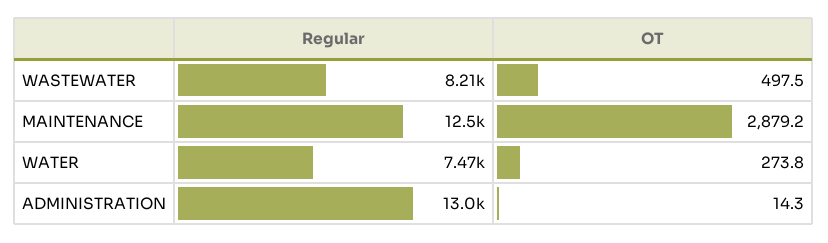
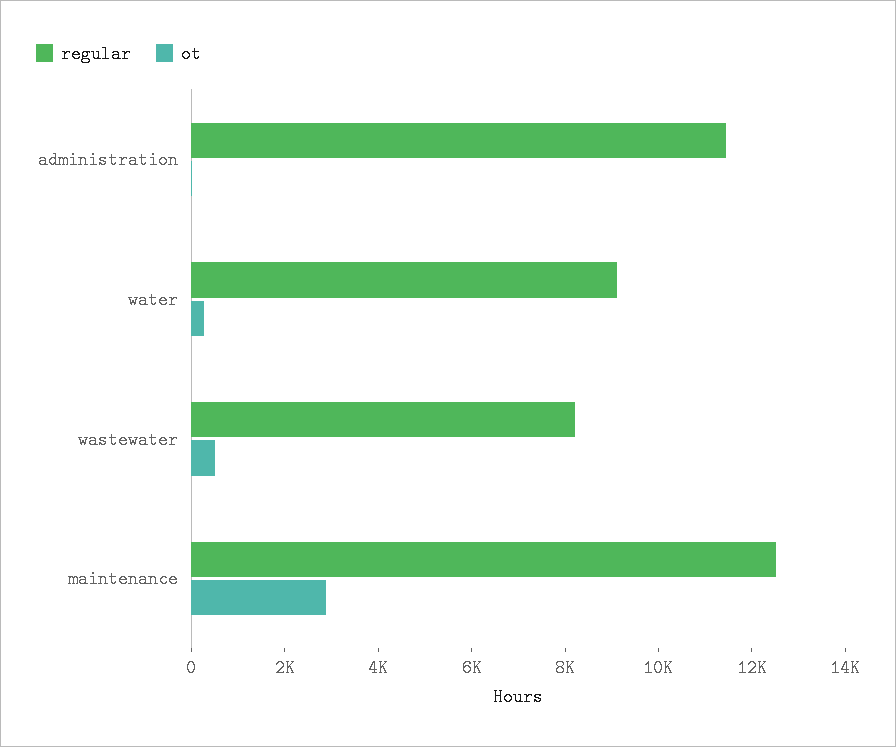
Regular, WATER: 7470 -> 9000
Regular, ADMINISTRATION: 13000 -> 11500

